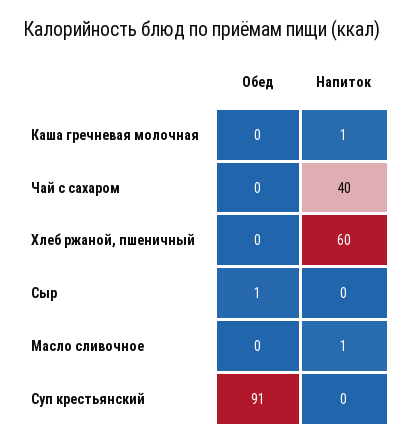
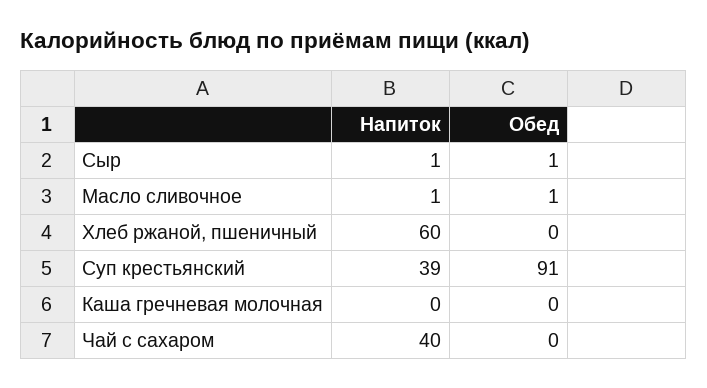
Напиток, Каша гречневая молочная: 1 -> 0
Напиток, Сыр: 0 -> 1
Обед, Масло сливочное: 0 -> 1
Напиток, Суп крестьянский: 0 -> 39

